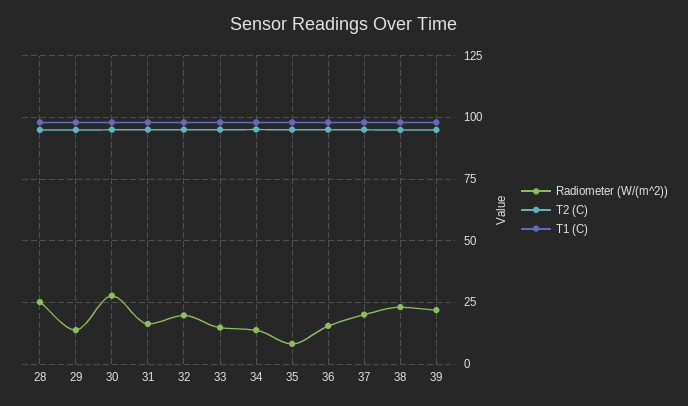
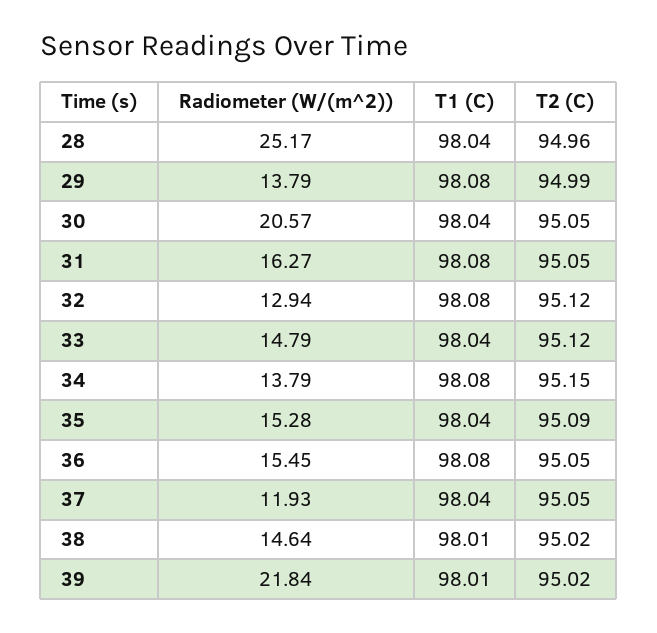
Radiometer (W/(m^2)), 30: 27.5 -> 20.57
Radiometer (W/(m^2)), 32: 20 -> 12.94
Radiometer (W/(m^2)), 35: 7.5 -> 15.28
Radiometer (W/(m^2)), 37: 20 -> 11.93
Radiometer (W/(m^2)), 38: 22.5 -> 14.64

